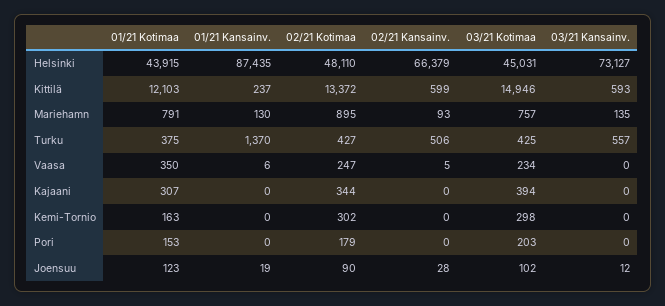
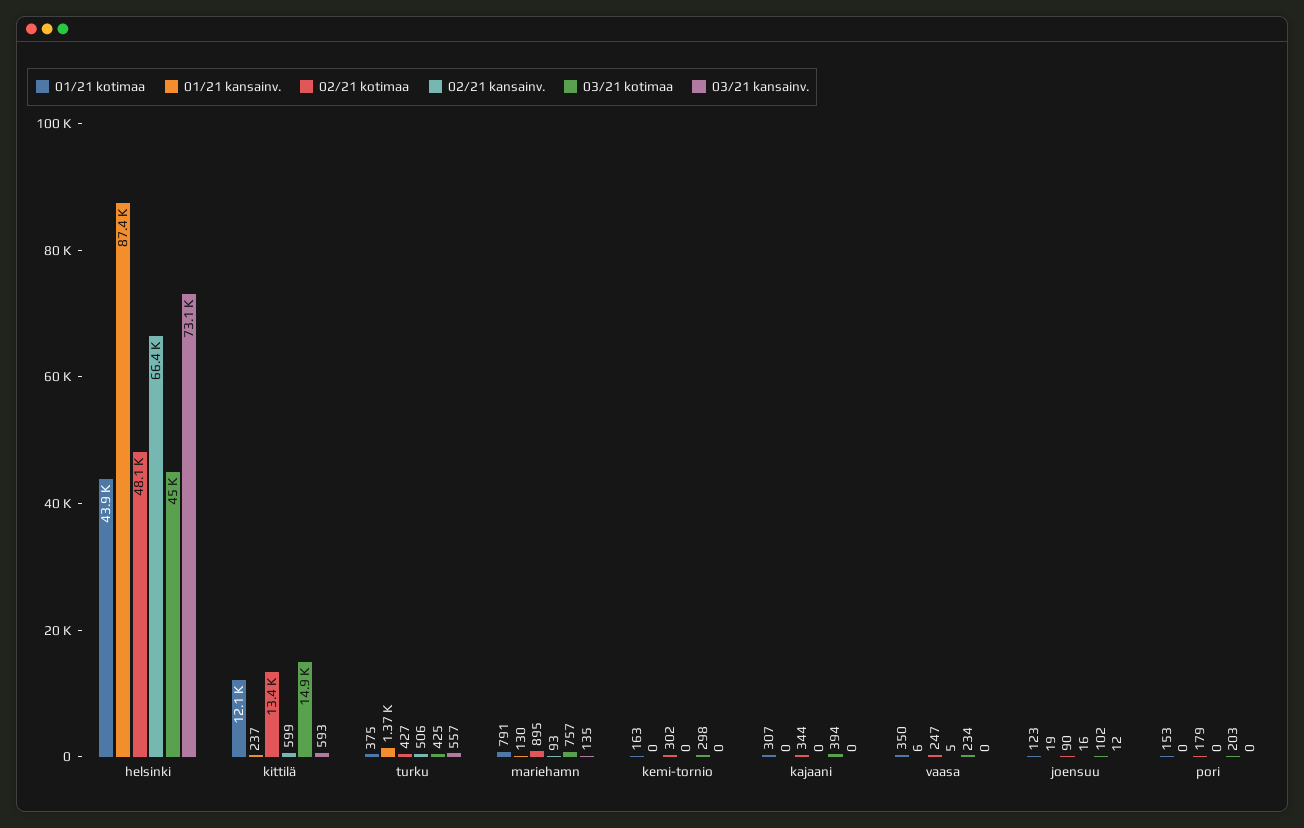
02/21 Kansainv., Joensuu: 28 -> 16

